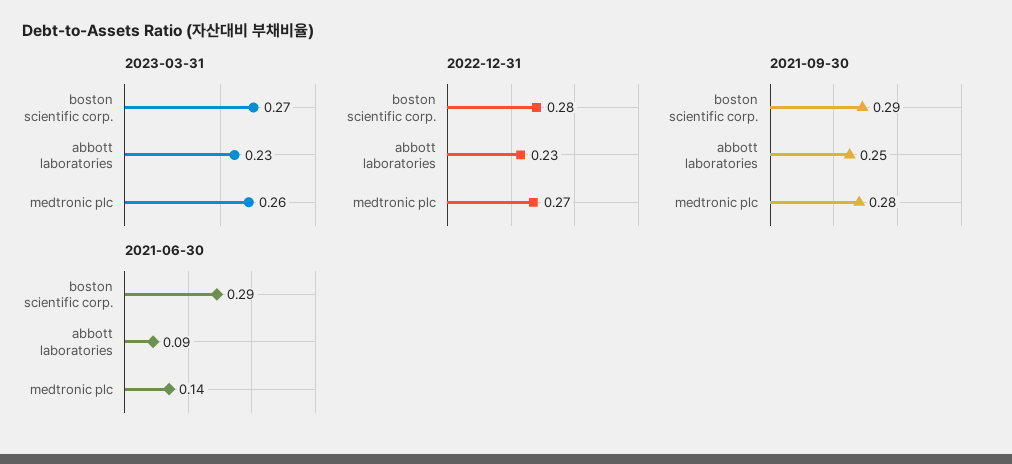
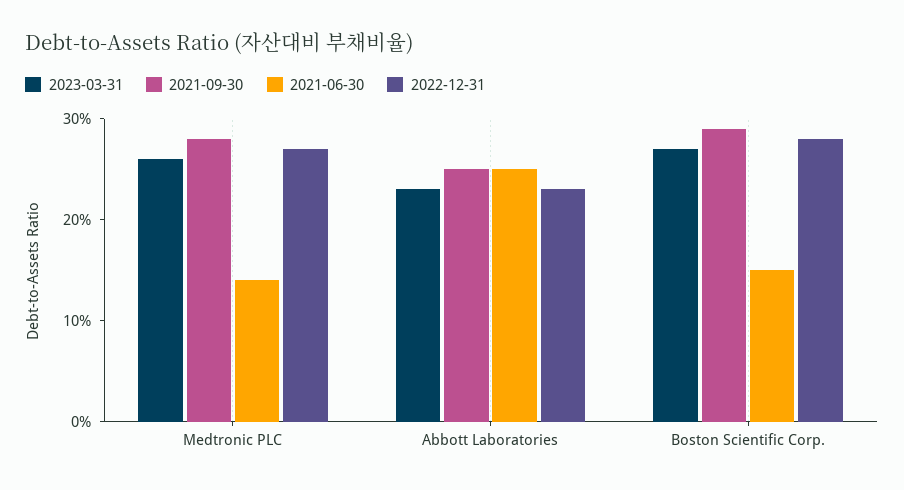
2021-06-30, boston scientific corp.: 0.29 -> 0.15
2021-06-30, abbott laboratories: 0.09 -> 0.25

